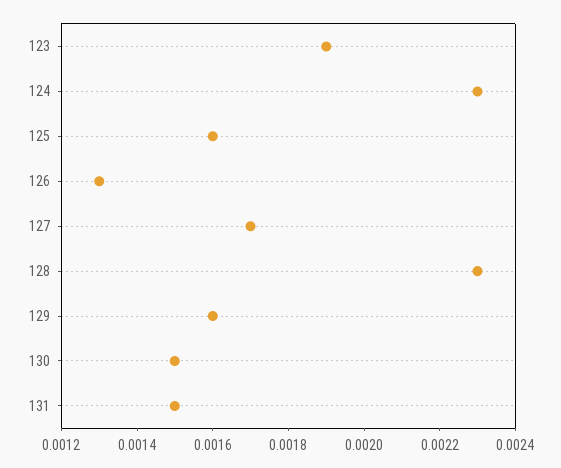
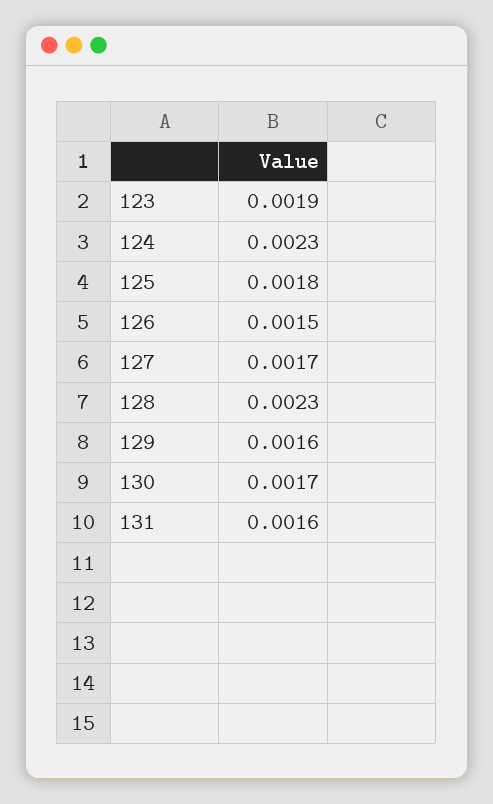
125: 0.0016 -> 0.0018
126: 0.0013 -> 0.0015
130: 0.0015 -> 0.0017
131: 0.0015 -> 0.0016

